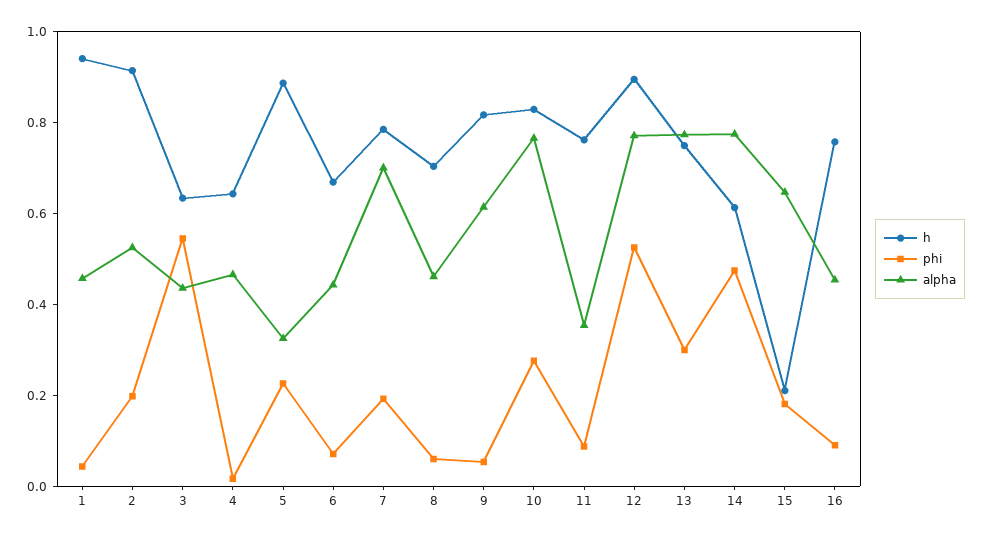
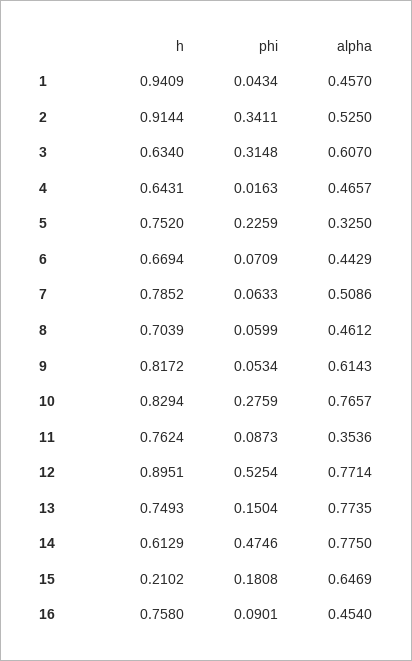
phi, 2: 0.2 -> 0.3411
phi, 3: 0.55 -> 0.3148
alpha, 3: 0.45 -> 0.607
h, 5: 0.9 -> 0.752
phi, 7: 0.2 -> 0.0633
alpha, 7: 0.7 -> 0.5086
phi, 13: 0.3 -> 0.1504

